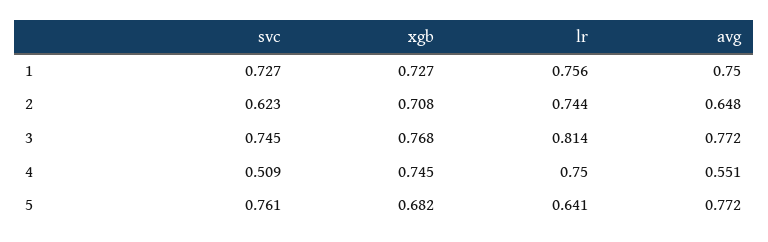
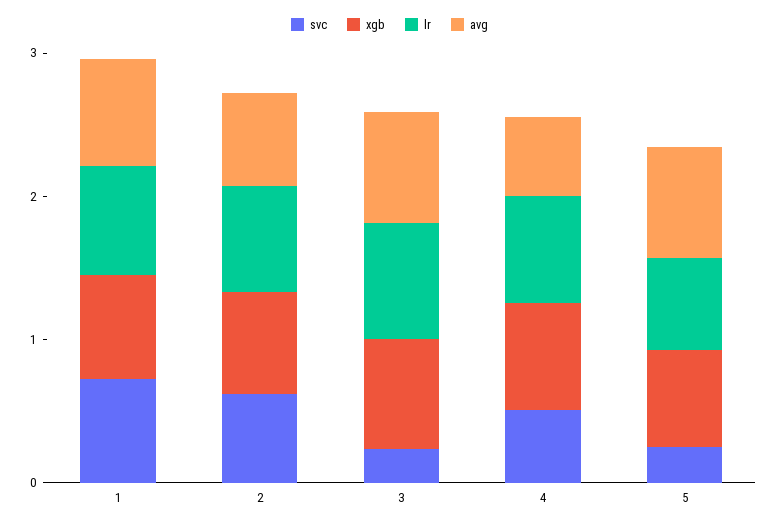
svc, 3: 0.745 -> 0.2
svc, 5: 0.761 -> 0.2

